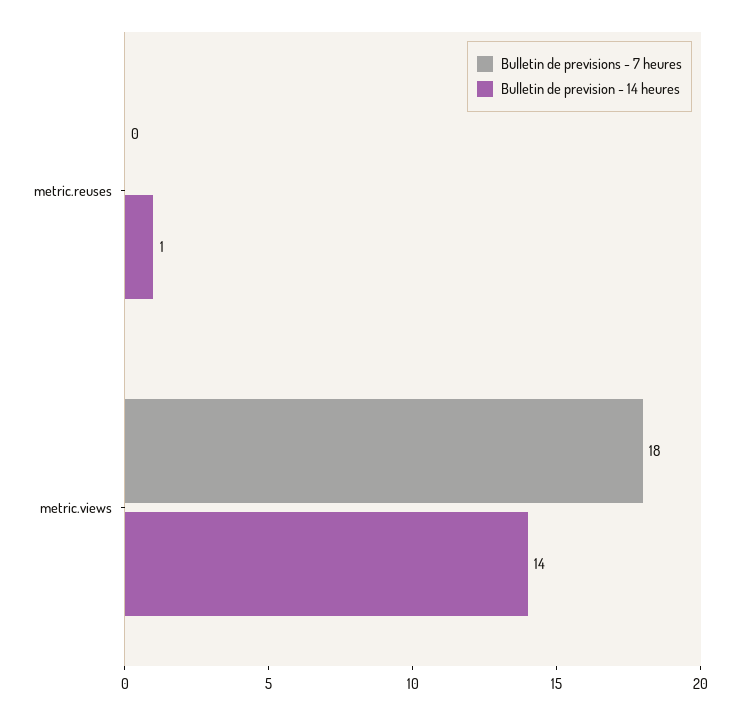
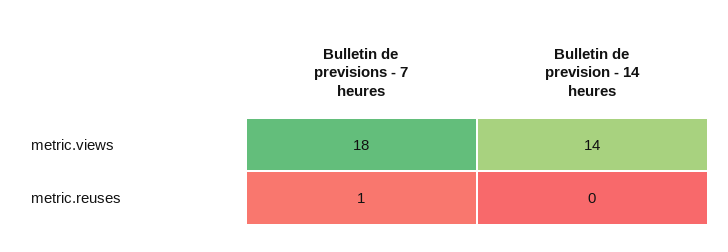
Bulletin de previsions - 7 heures, metric.reuses: 0 -> 1
Bulletin de prevision - 14 heures, metric.reuses: 1 -> 0

